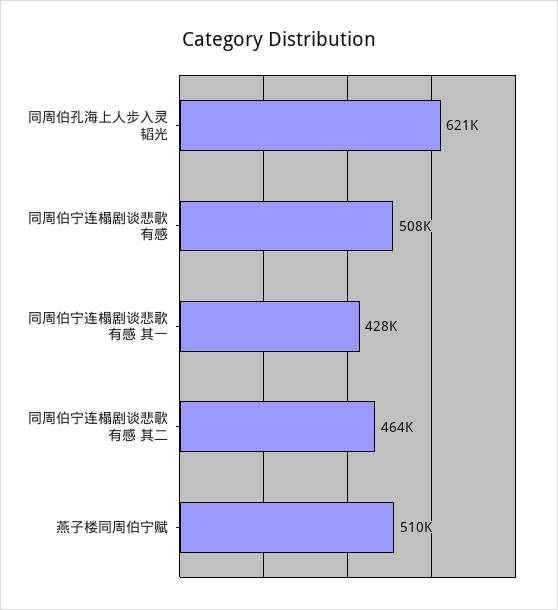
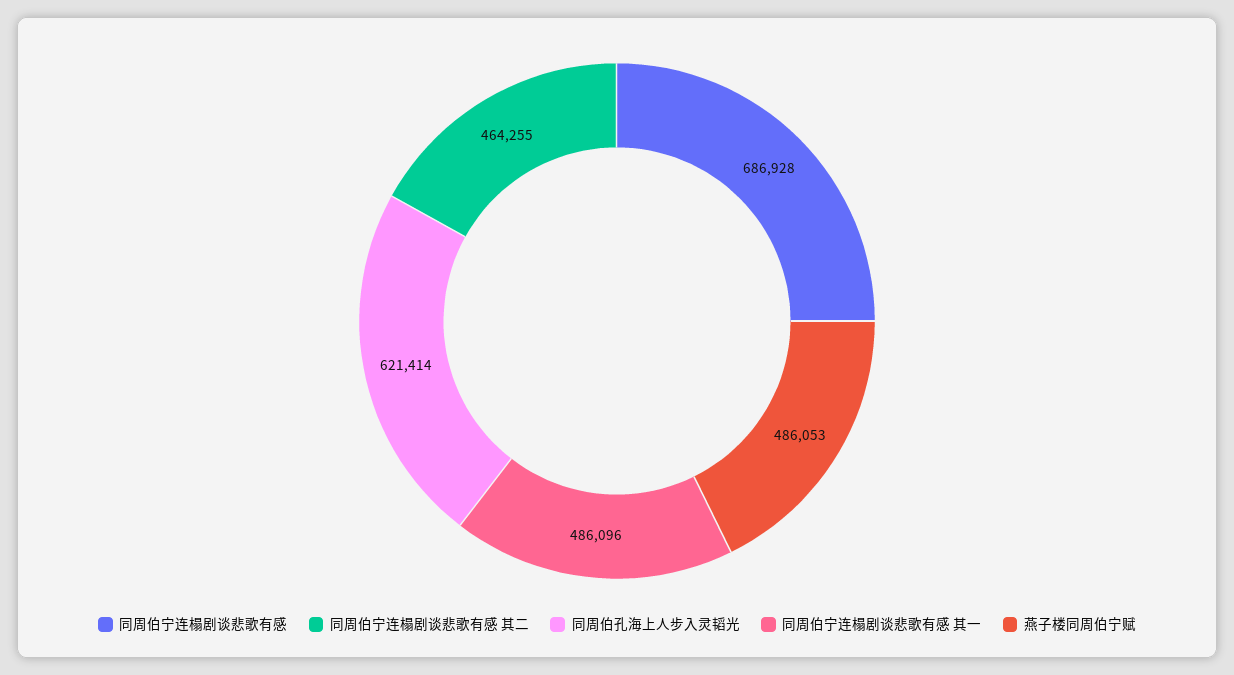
同周伯宁连榻剧谈悲歌有感: 508000 -> 686928
同周伯宁连榻剧谈悲歌有感 其一: 428000 -> 486096
燕子楼同周伯宁赋: 510000 -> 486053

